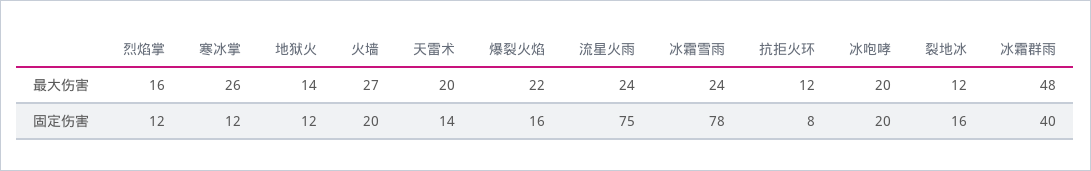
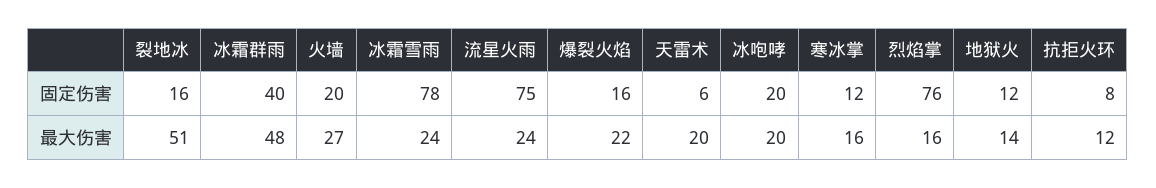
寒冰掌, 最大伤害: 26 -> 16
裂地冰, 最大伤害: 12 -> 51
烈焰掌, 固定伤害: 12 -> 76
天雷术, 固定伤害: 14 -> 6

